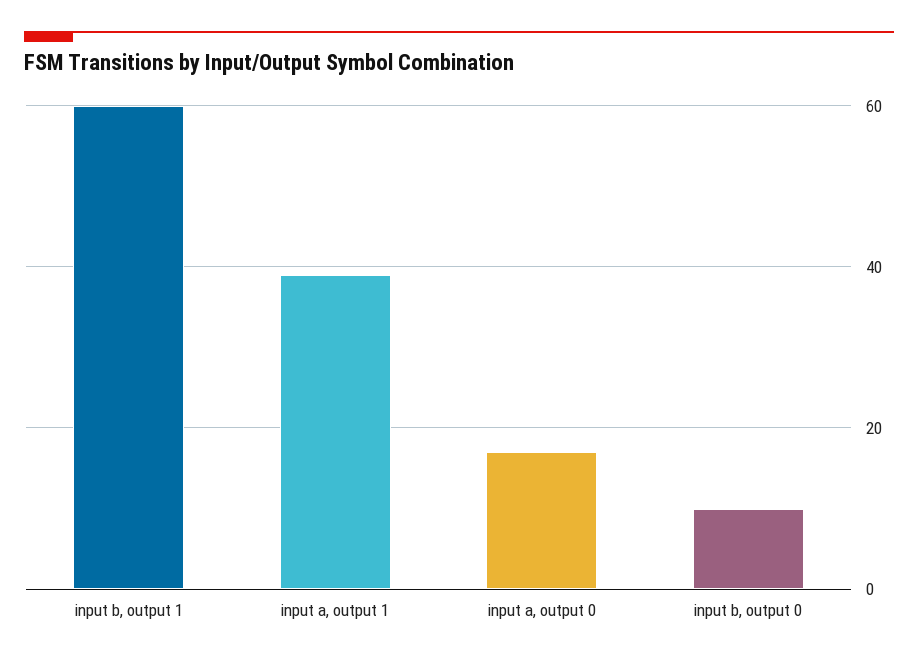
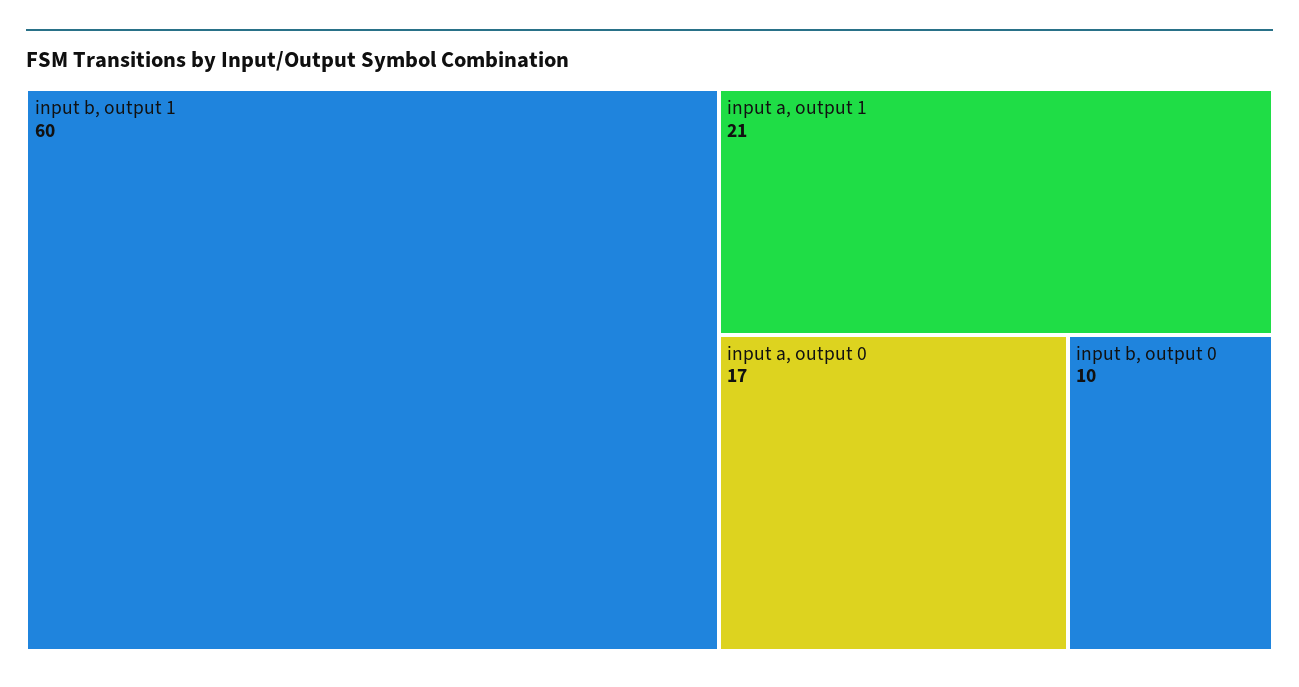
input a, output 1: 40 -> 21

